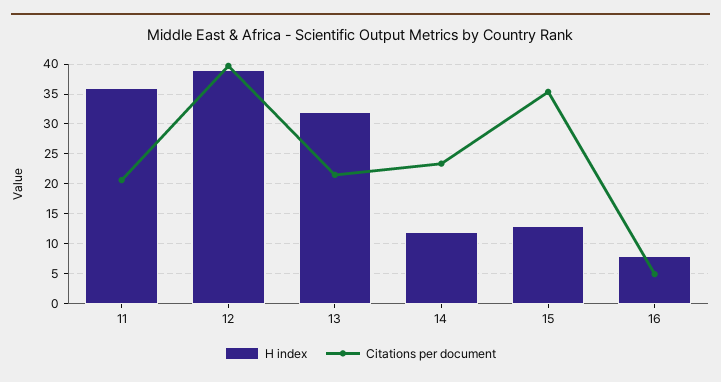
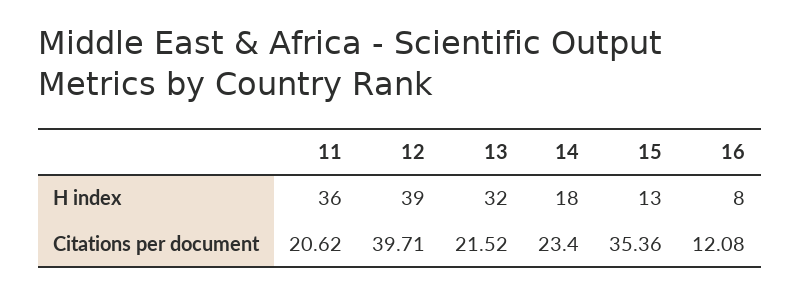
H index, 14: 12.5 -> 18
Citations per document, 16: 5 -> 12.08

